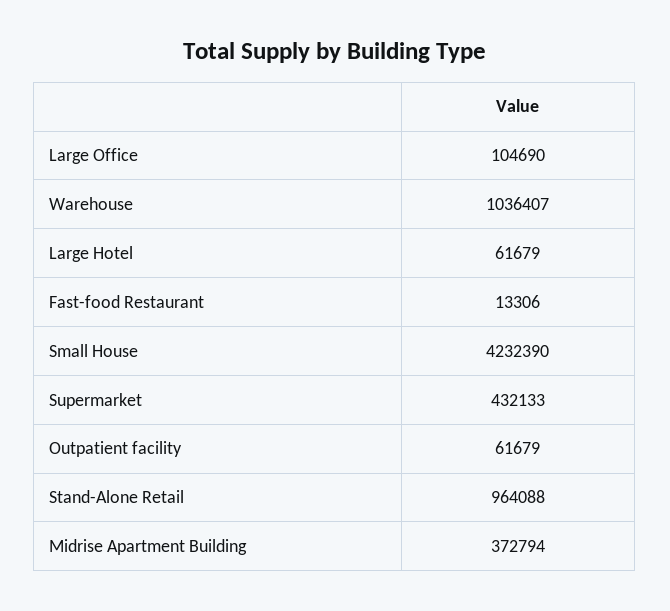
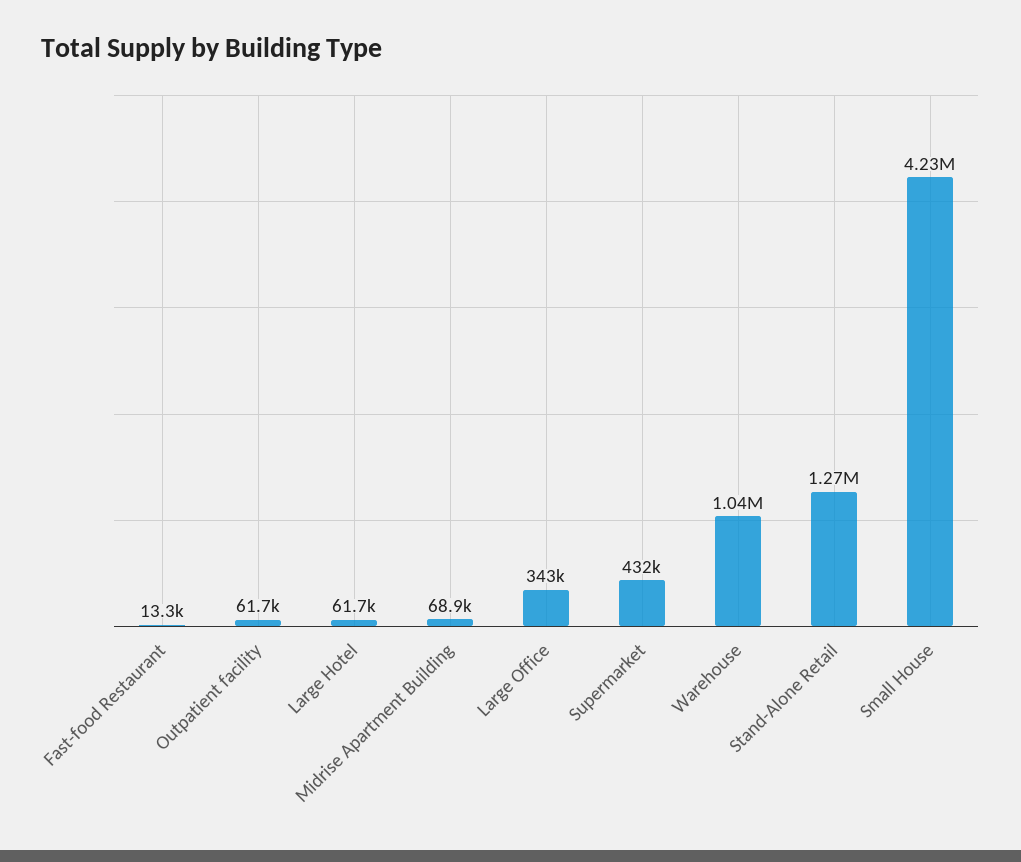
Large Office: 104690 -> 343000
Stand-Alone Retail: 964088 -> 1270000
Midrise Apartment Building: 372794 -> 68900

